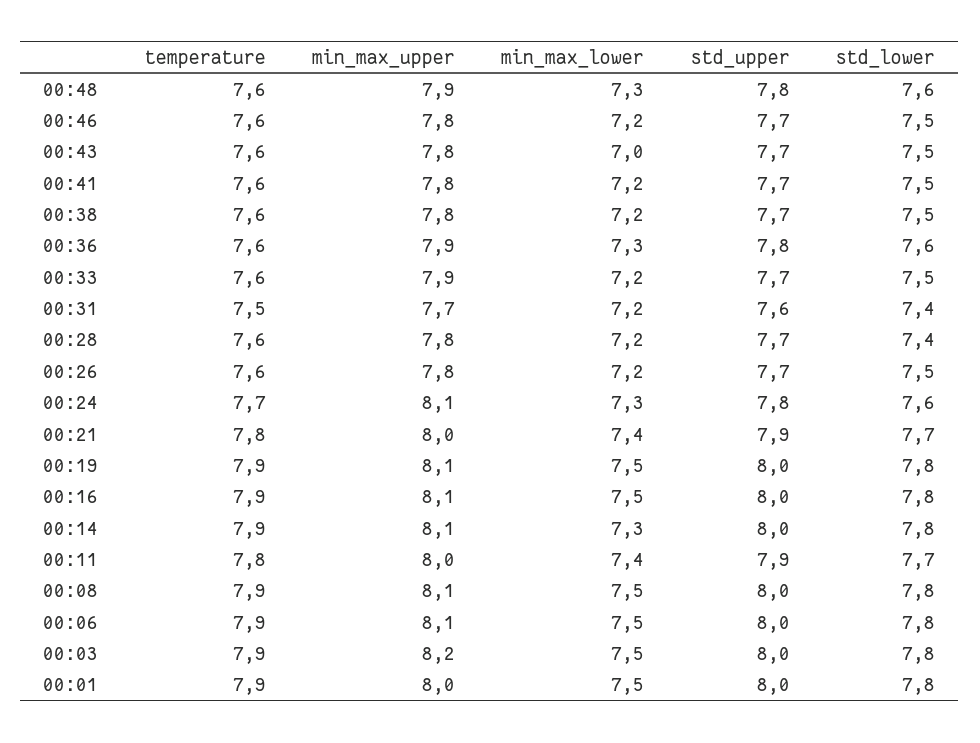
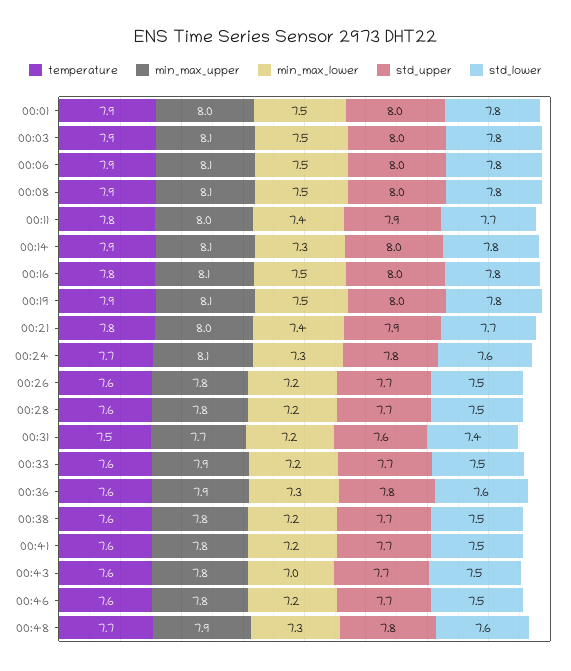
temperature, 00:48: 7.6 -> 7.7
std_lower, 00:28: 7.4 -> 7.5
temperature, 00:16: 7.9 -> 7.8
min_max_upper, 00:03: 8.2 -> 8.1

